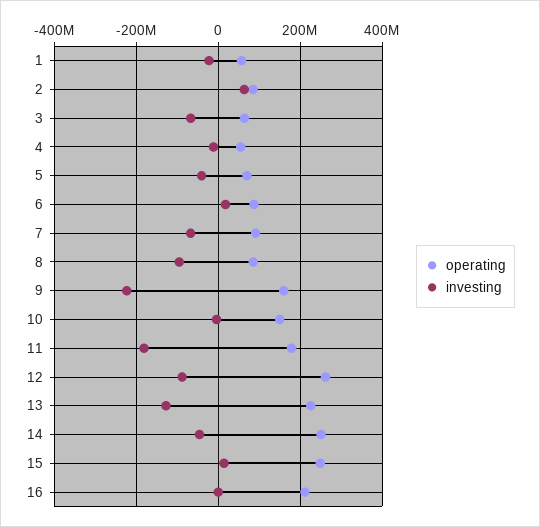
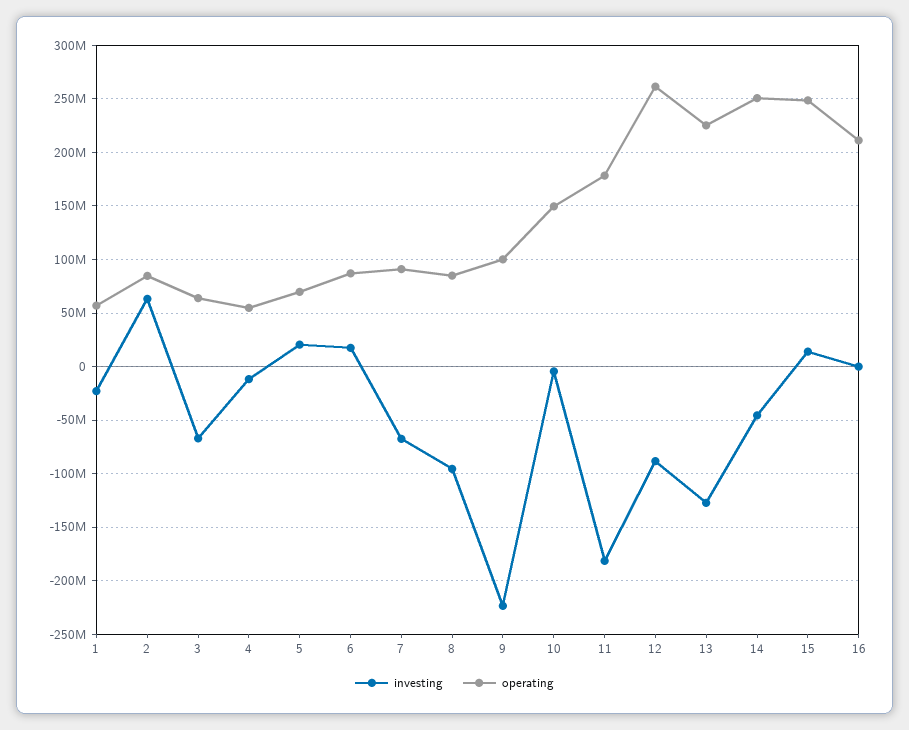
investing, 5: -40000000 -> 20000000
operating, 9: 160000000 -> 100000000

